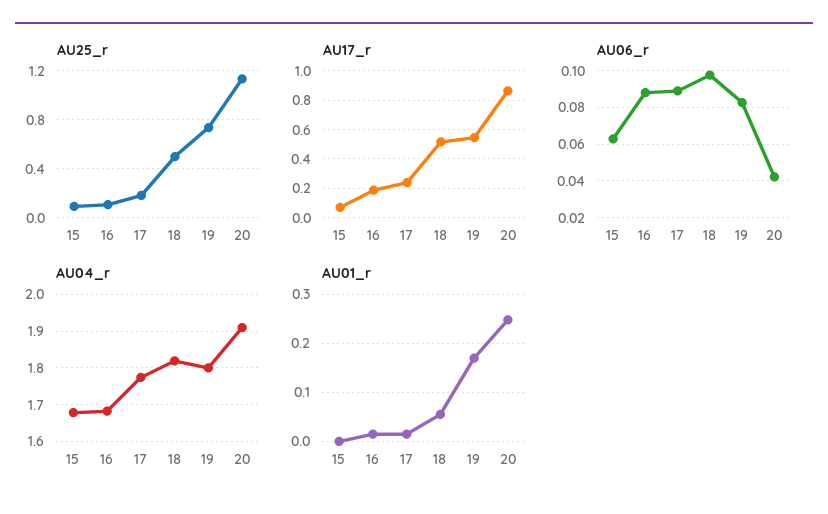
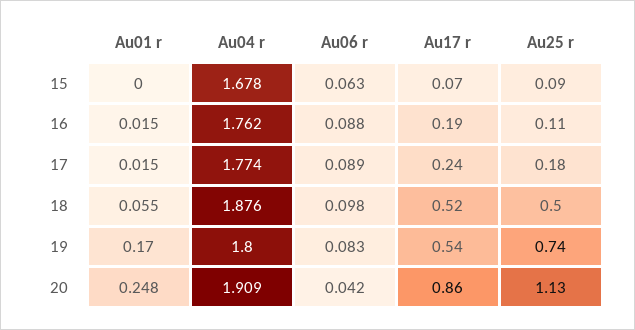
AU04_r, 16: 1.68 -> 1.762
AU04_r, 18: 1.82 -> 1.876

